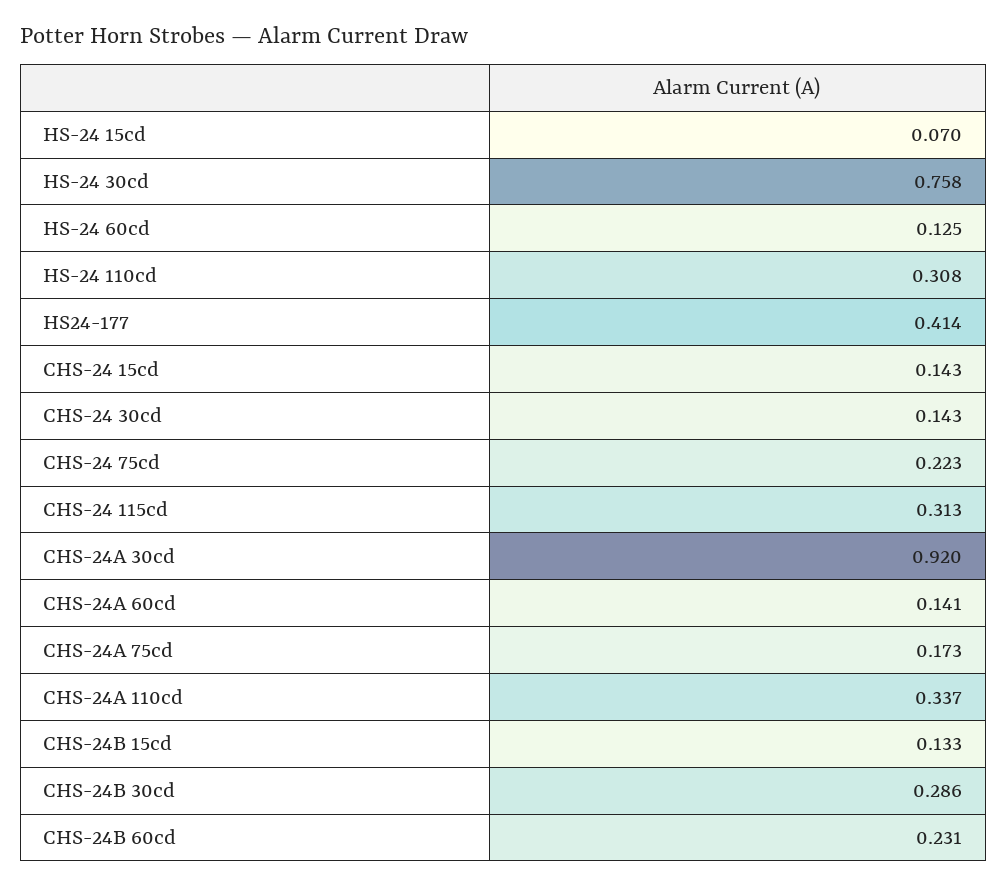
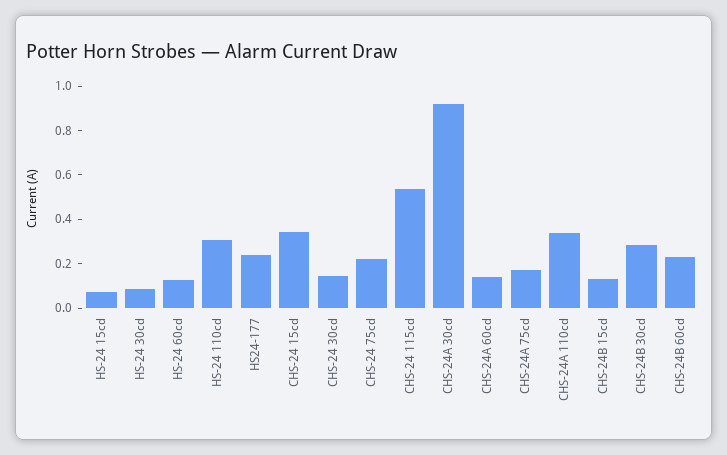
HS-24 30cd: 0.758 -> 0.1
HS24-177: 0.414 -> 0.25
CHS-24 15cd: 0.143 -> 0.35
CHS-24 115cd: 0.313 -> 0.55

